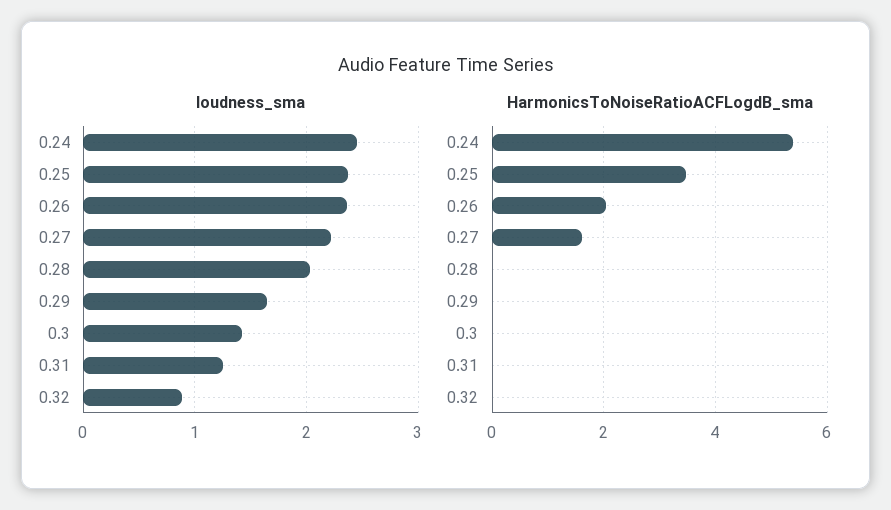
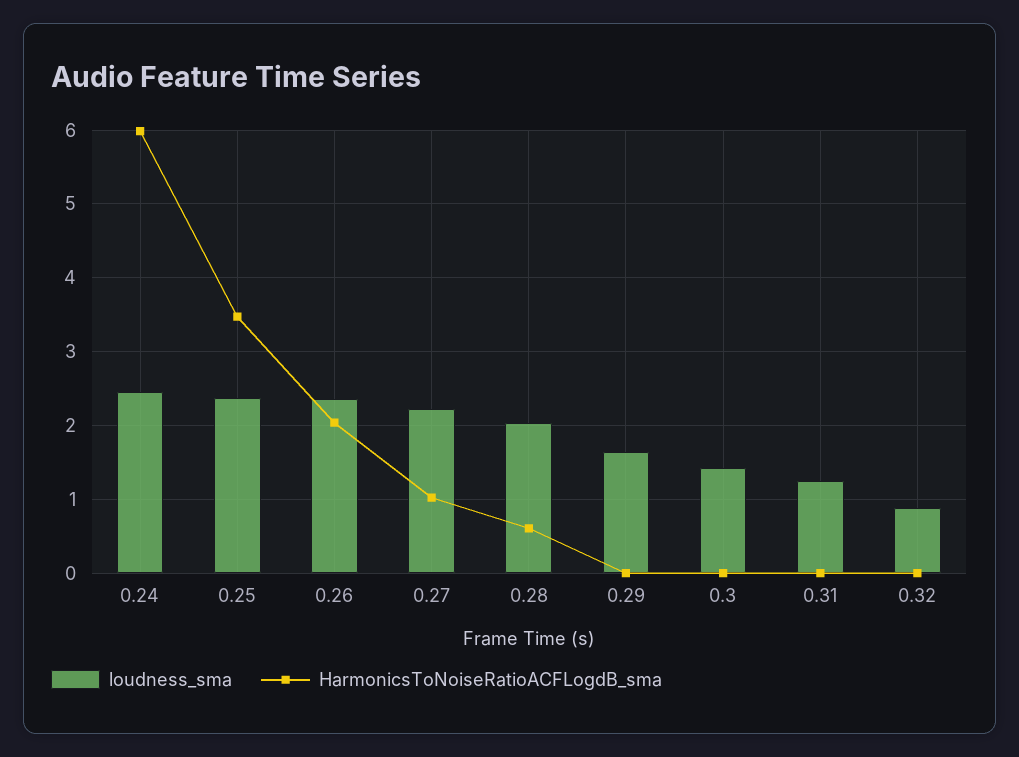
HarmonicsToNoiseRatioACFLogdB_sma, 0.24: 5.4 -> 6
HarmonicsToNoiseRatioACFLogdB_sma, 0.27: 1.6 -> 1
HarmonicsToNoiseRatioACFLogdB_sma, 0.28: 0 -> 0.6

